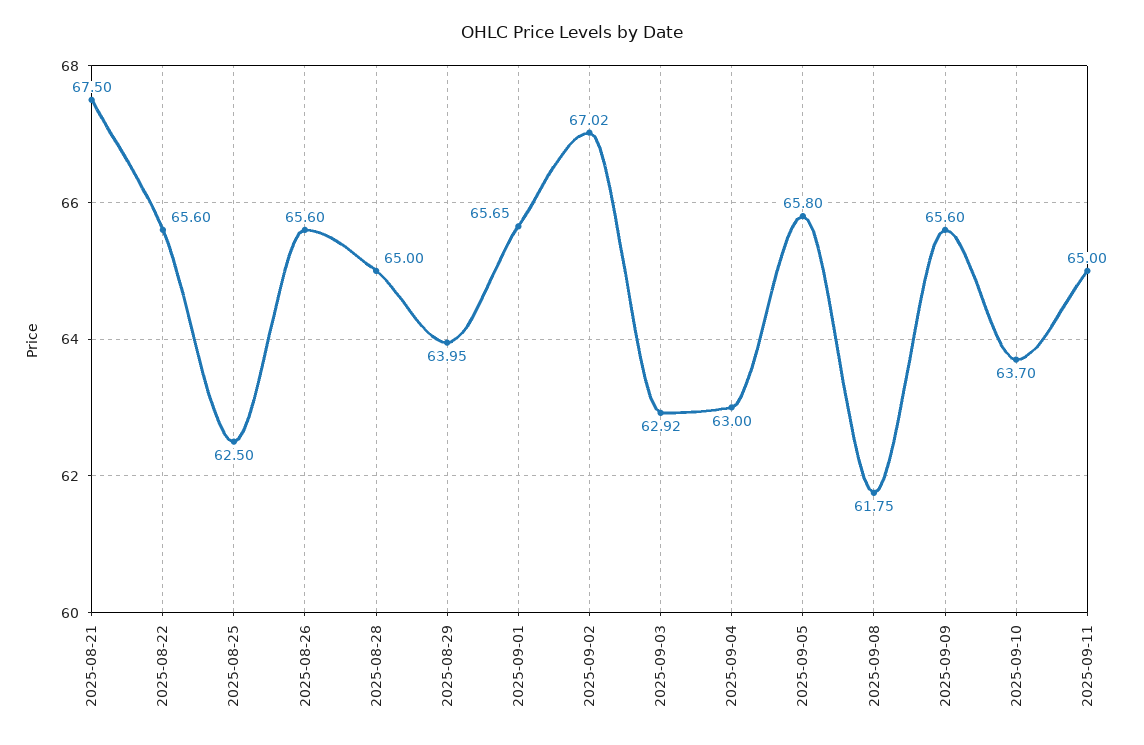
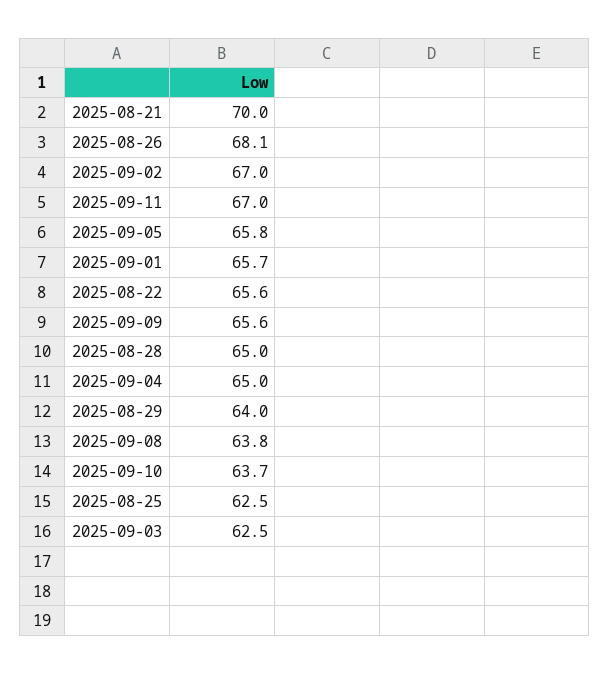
2025-08-21: 67.5 -> 70
2025-08-26: 65.6 -> 68.1
2025-09-03: 62.92 -> 62.5
2025-09-04: 63 -> 65
2025-09-08: 61.75 -> 63.8
2025-09-11: 65 -> 67

